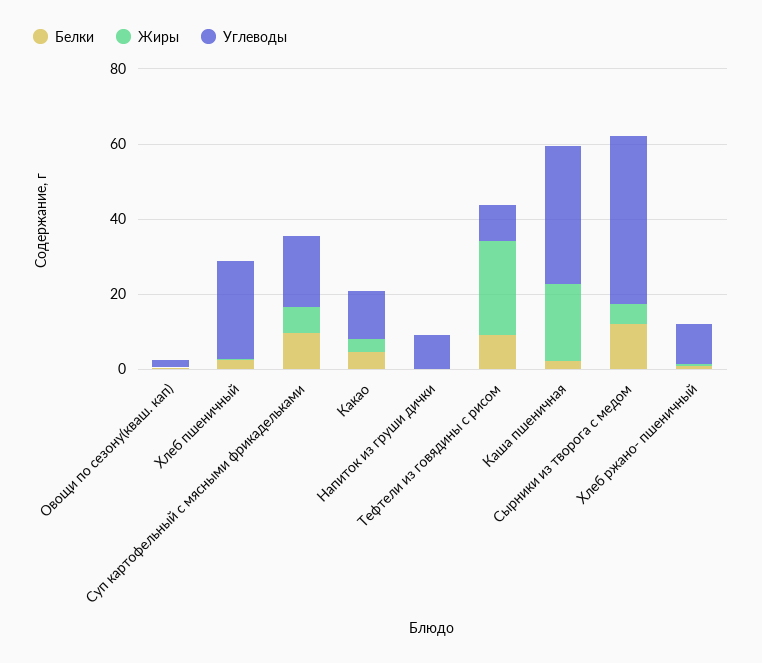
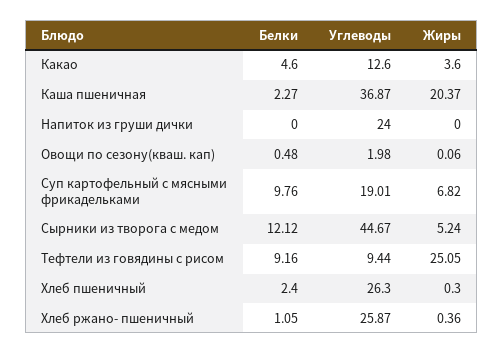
Углеводы, Напиток из груши дички: 10 -> 24
Углеводы, Хлеб ржано- пшеничный: 10 -> 25.87

